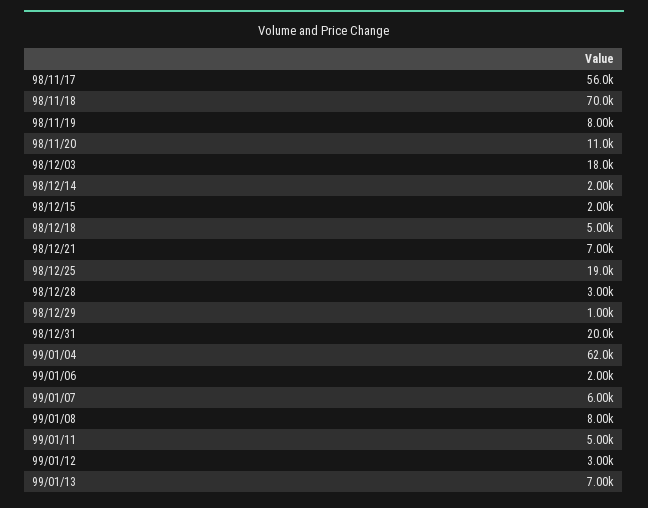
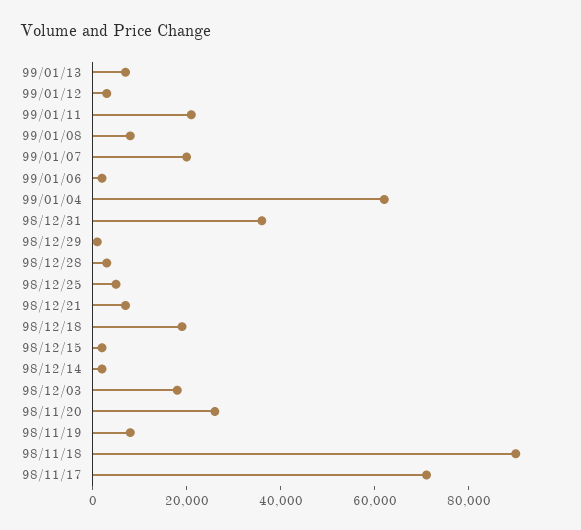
98/11/17: 56000 -> 70000
98/11/18: 70000 -> 90000
98/11/20: 11000 -> 25000
98/12/18: 5000 -> 20000
98/12/25: 19000 -> 5000
98/12/31: 20000 -> 35000
99/01/07: 6000 -> 20000
99/01/11: 5000 -> 20000

